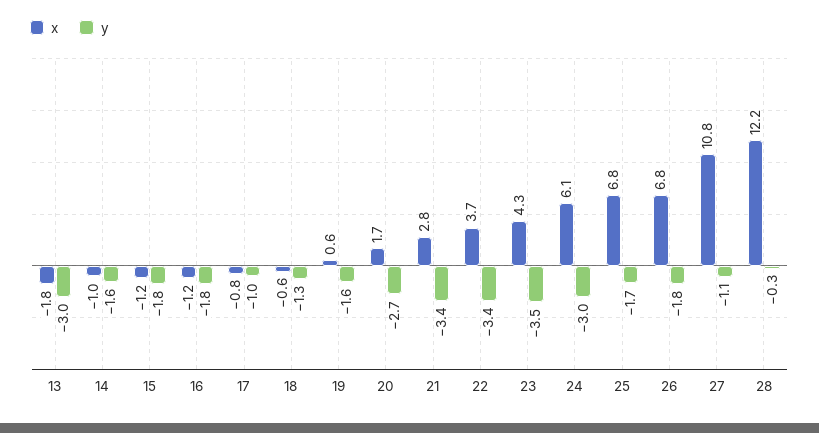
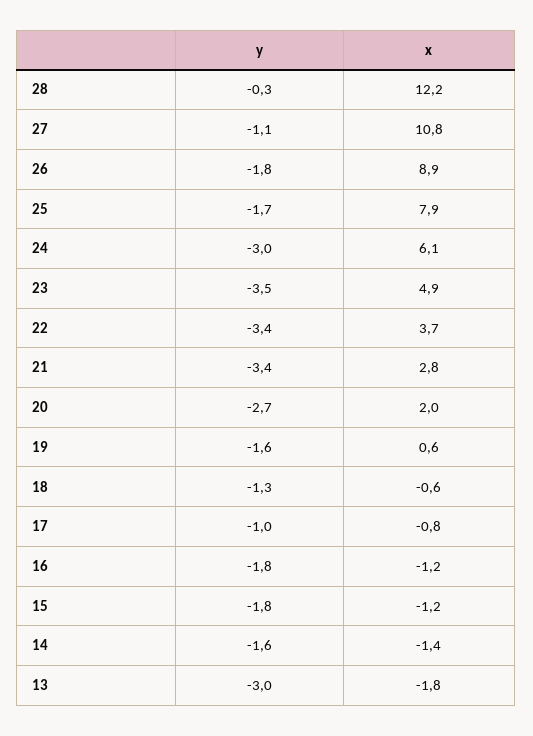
x, 14: -1 -> -1.4
x, 20: 1.7 -> 2
x, 23: 4.3 -> 4.9
x, 25: 6.8 -> 7.9
x, 26: 6.8 -> 8.9

